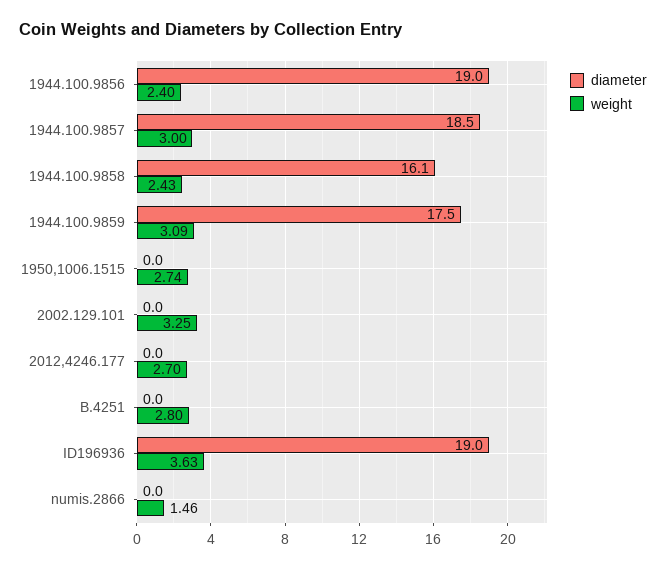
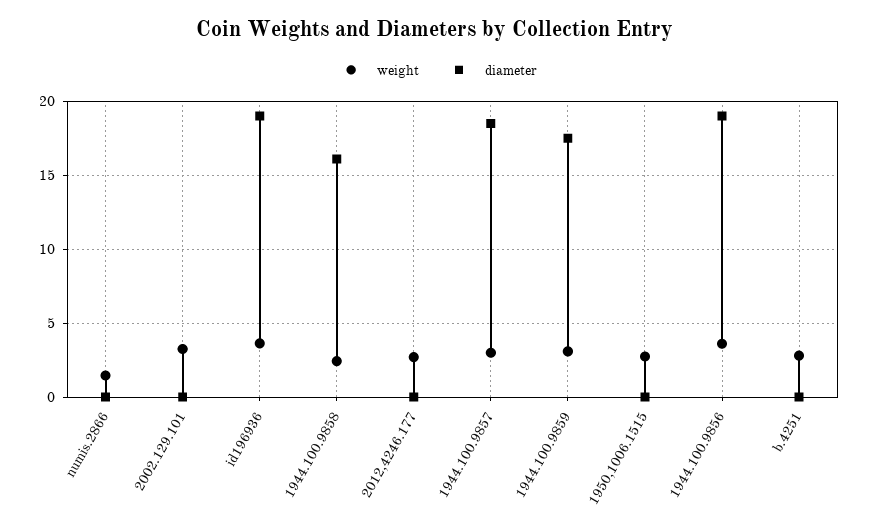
weight, 1944.100.9856: 2.4 -> 3.5

